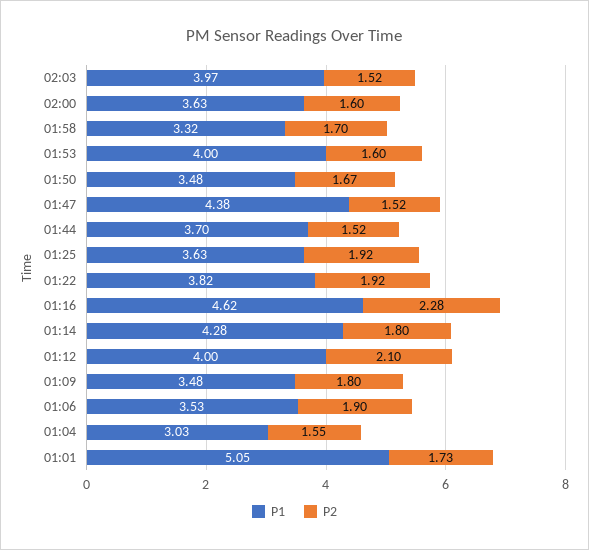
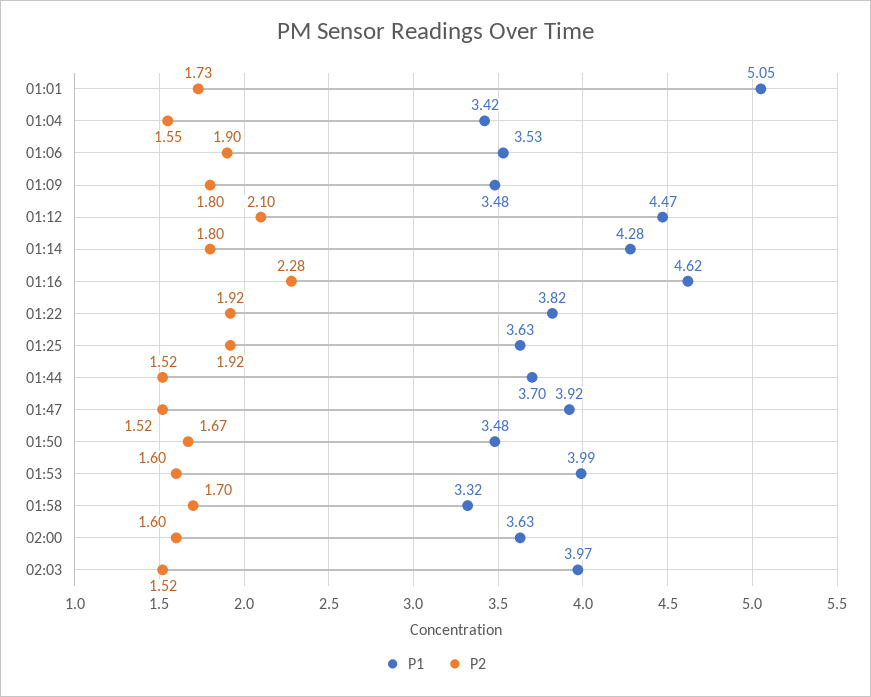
P1, 01:53: 4 -> 3.99
P1, 01:47: 4.38 -> 3.92
P1, 01:12: 4 -> 4.47
P1, 01:04: 3.03 -> 3.42

